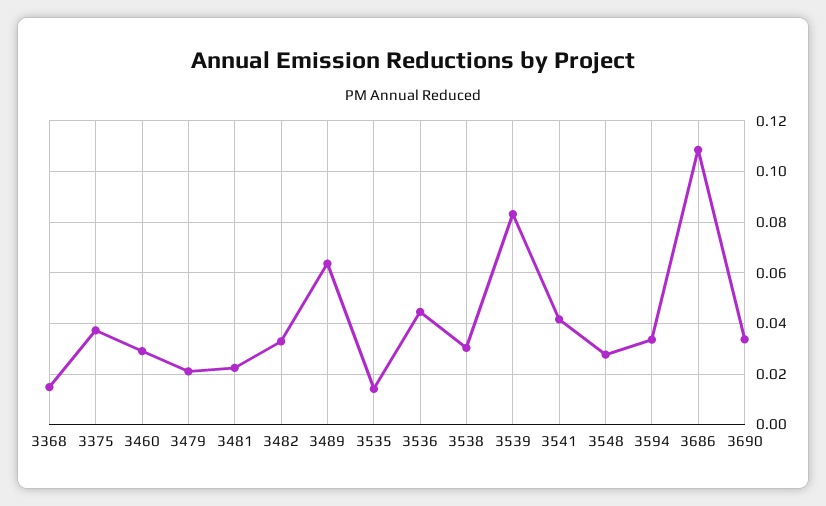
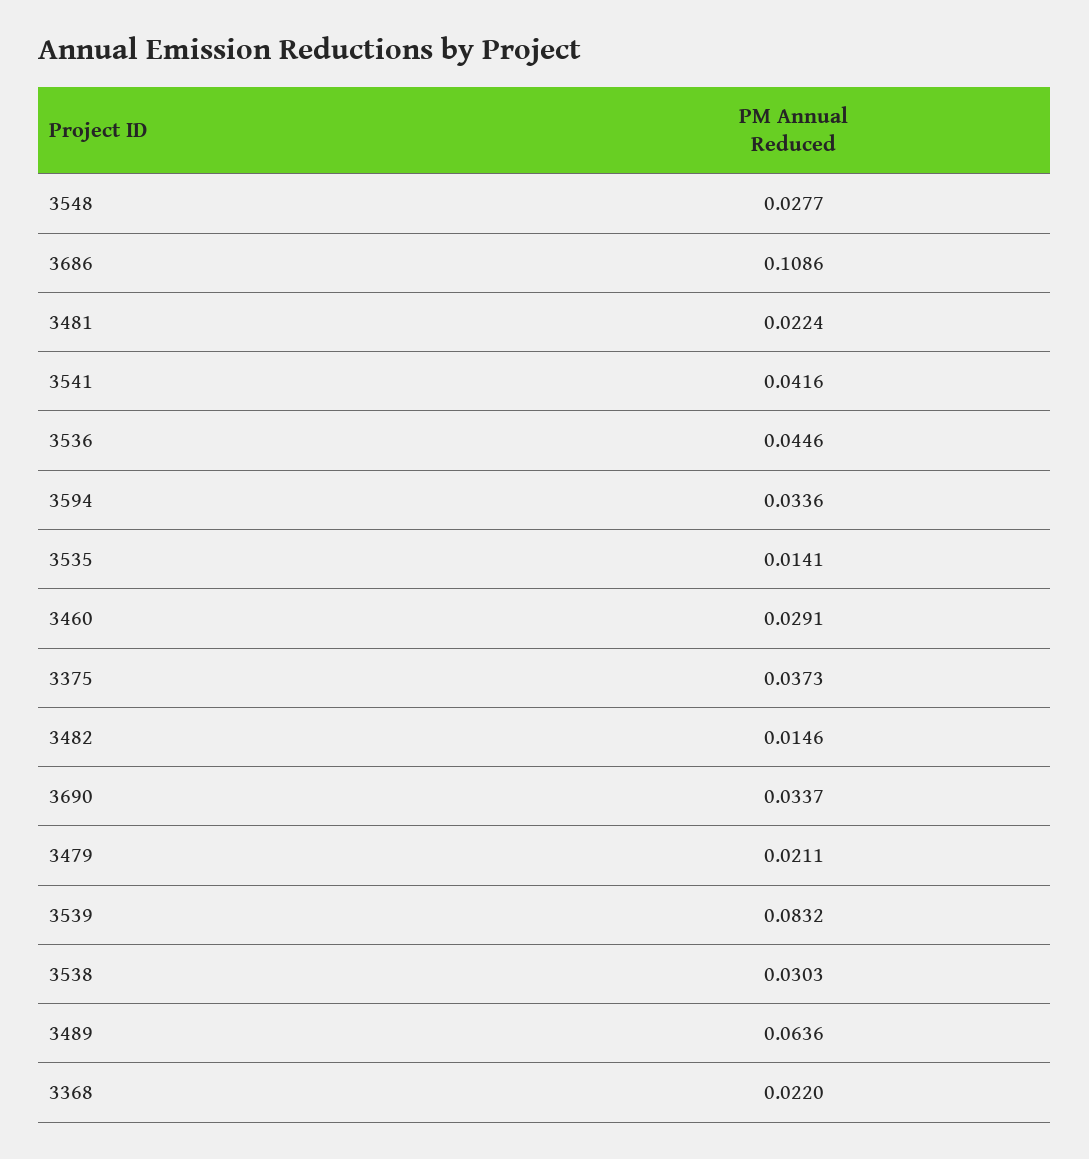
3368: 0.015 -> 0.022
3482: 0.0325 -> 0.0146

